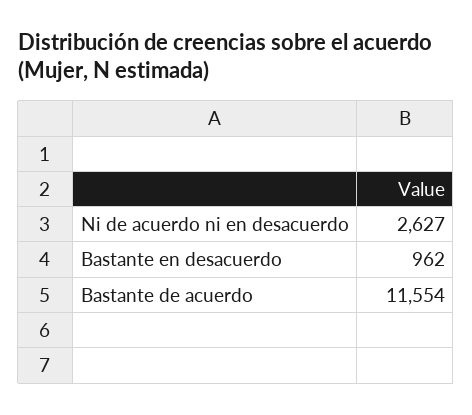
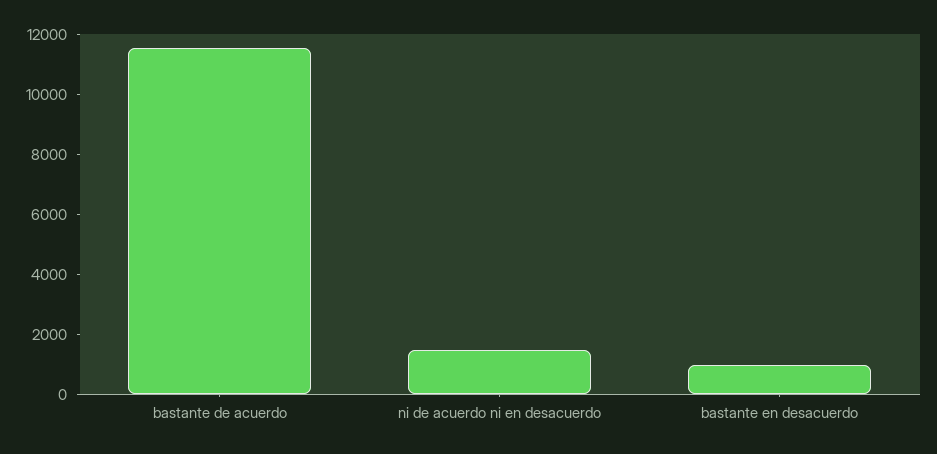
Ni de acuerdo ni en desacuerdo: 2627 -> 1500

